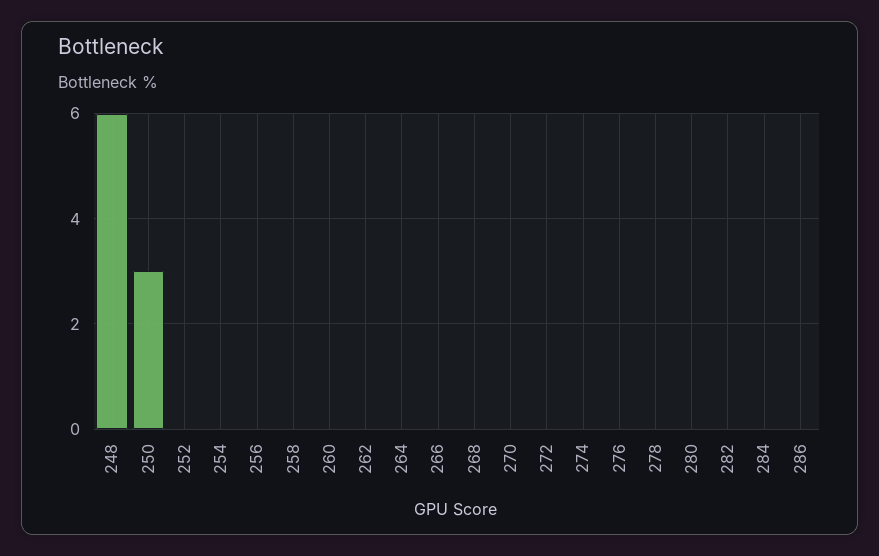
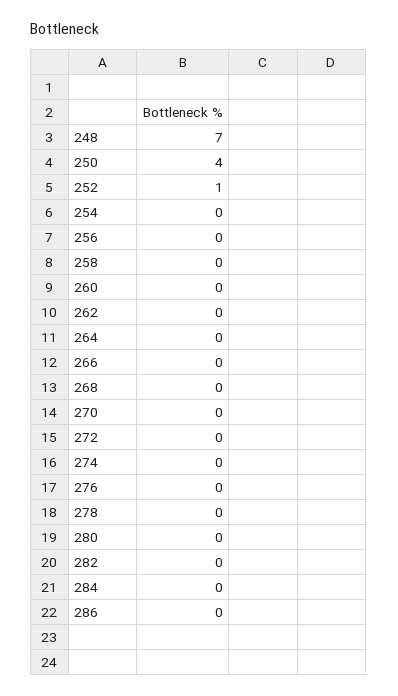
248: 6 -> 7
250: 3 -> 4
252: 0 -> 1

